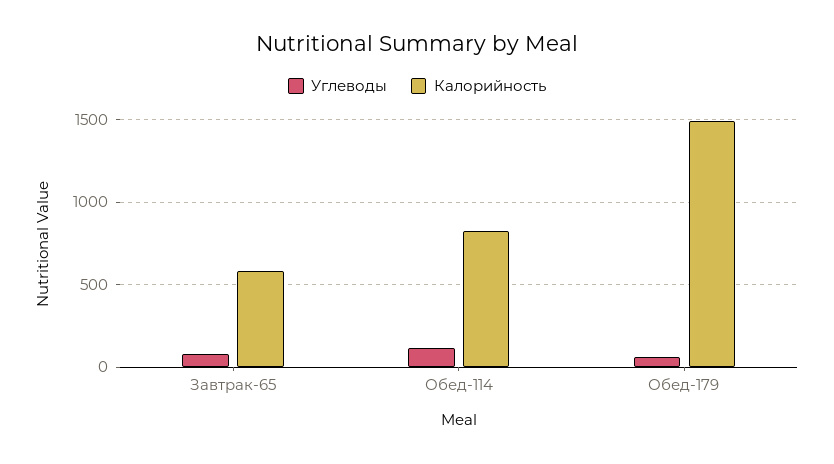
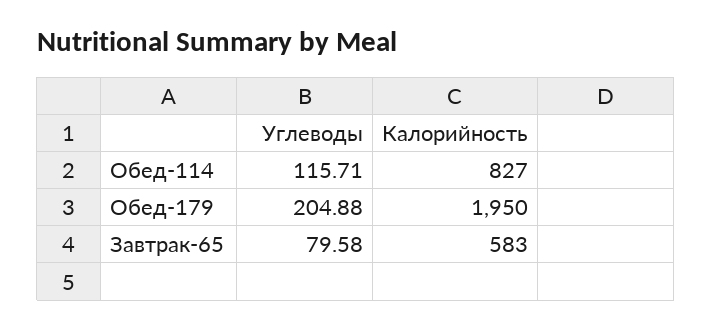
Углеводы, Обед-179: 50 -> 204.88
Калорийность, Обед-179: 1500 -> 1950

